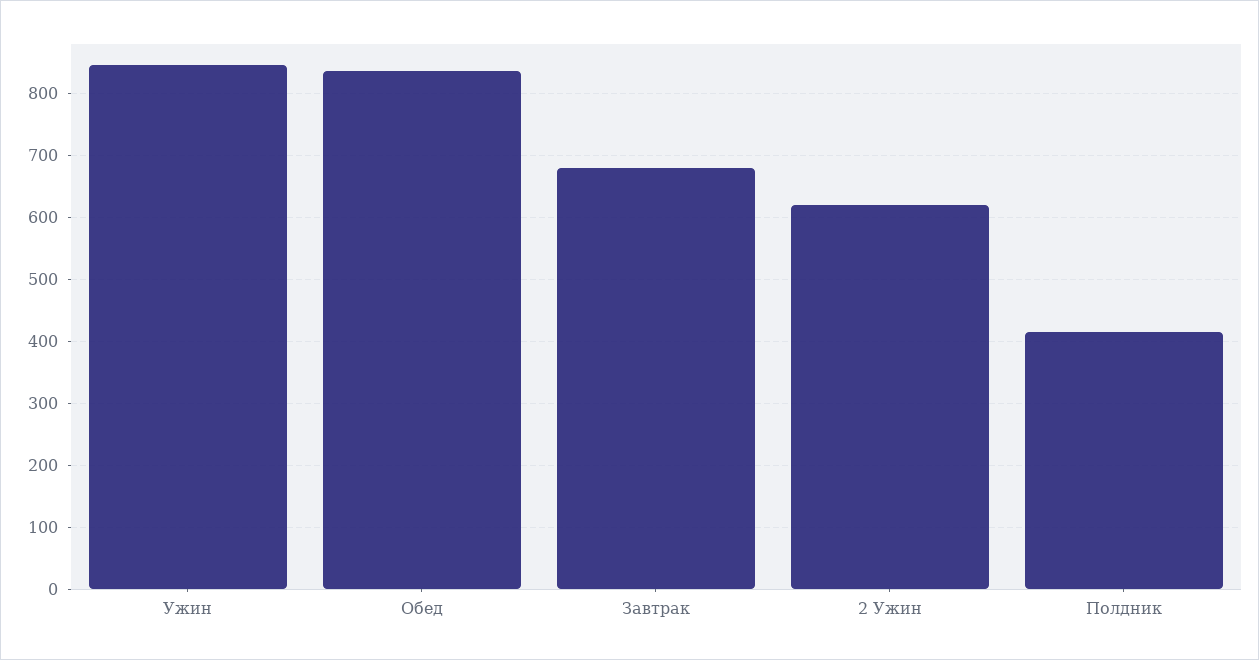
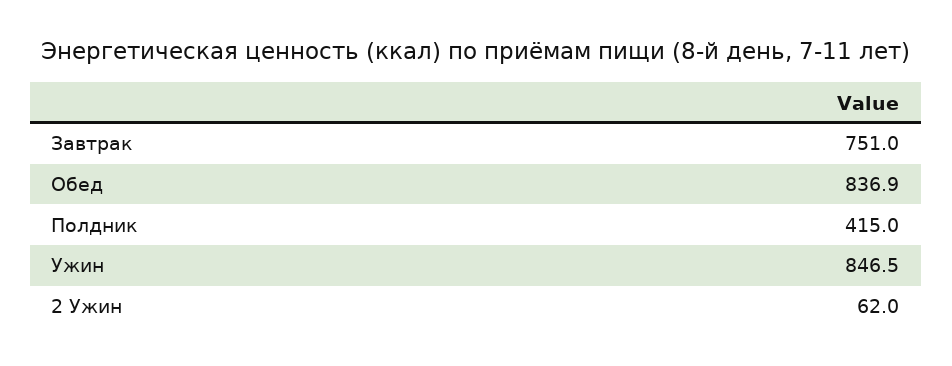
Завтрак: 680 -> 751
2 Ужин: 620 -> 62

